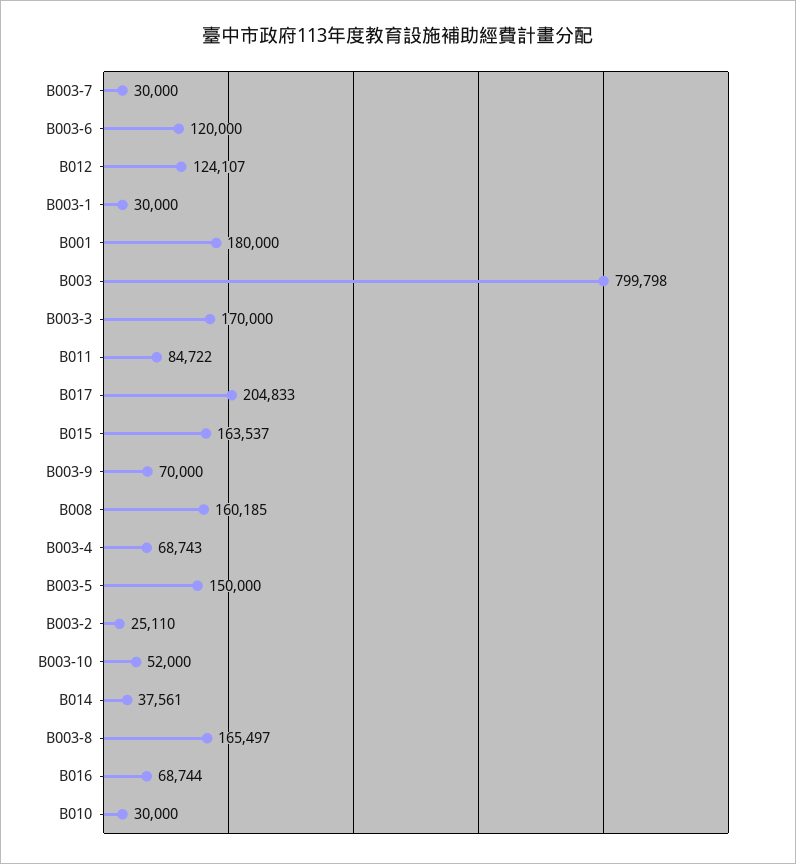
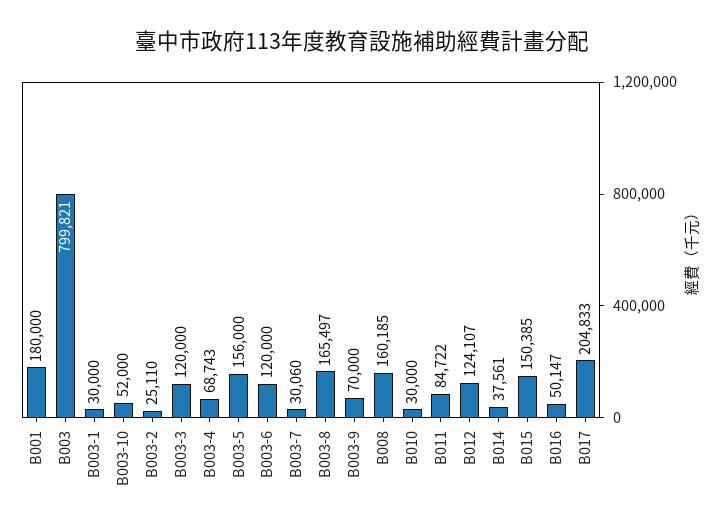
B003-7: 30000 -> 30060
B003: 799798 -> 799821
B003-3: 170000 -> 120000
B015: 163537 -> 150385
B003-5: 150000 -> 156000
B016: 68744 -> 50147

